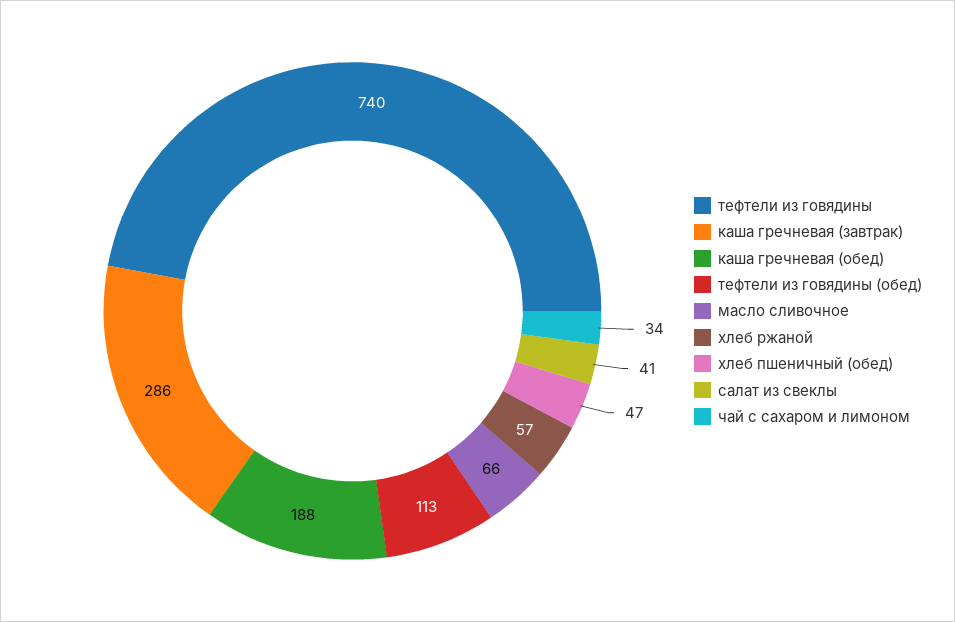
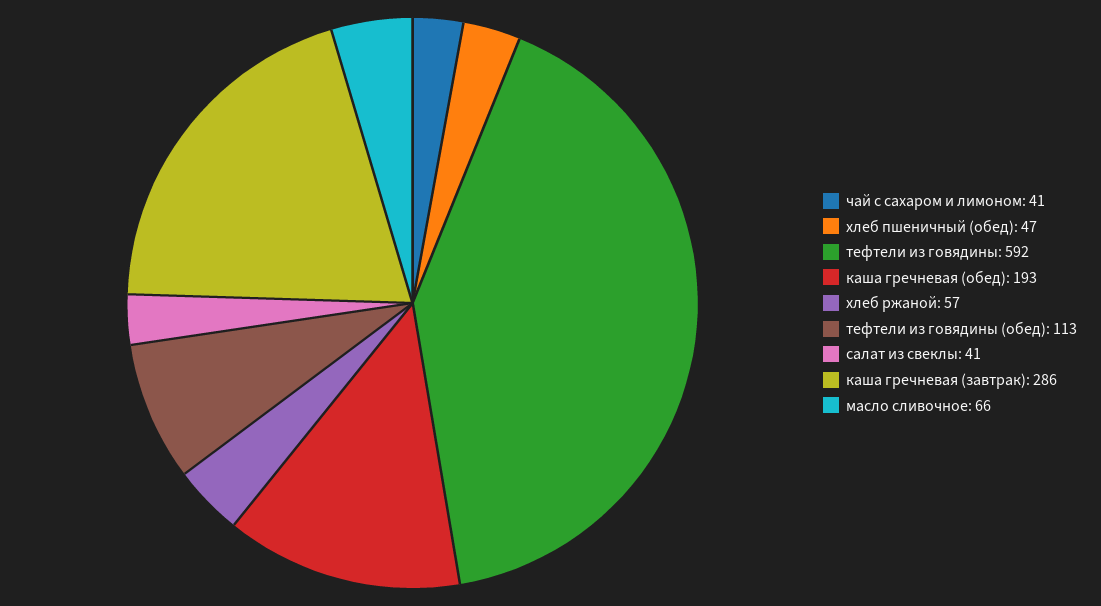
тефтели из говядины: 740 -> 592
каша гречневая (обед): 188 -> 193
чай с сахаром и лимоном: 34 -> 41

